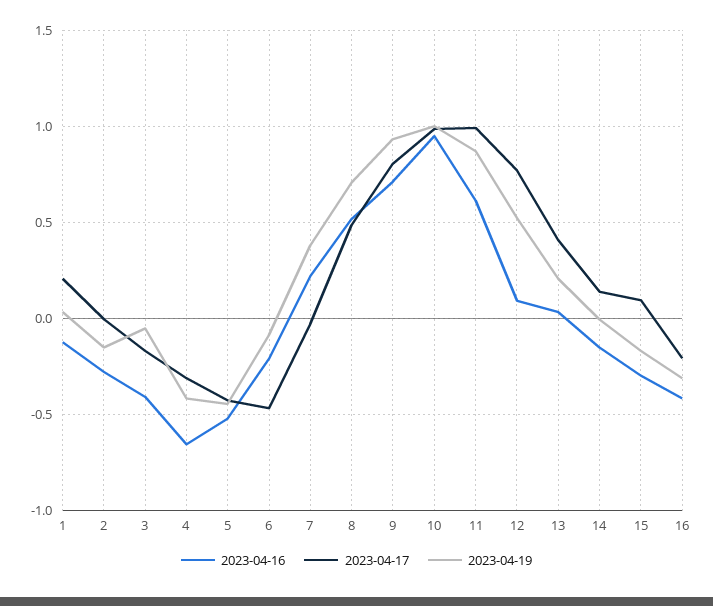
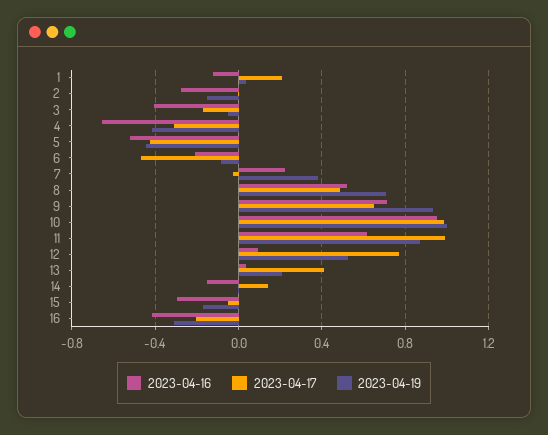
2023-04-17, 9: 0.8 -> 0.65
2023-04-17, 15: 0.1 -> -0.05

